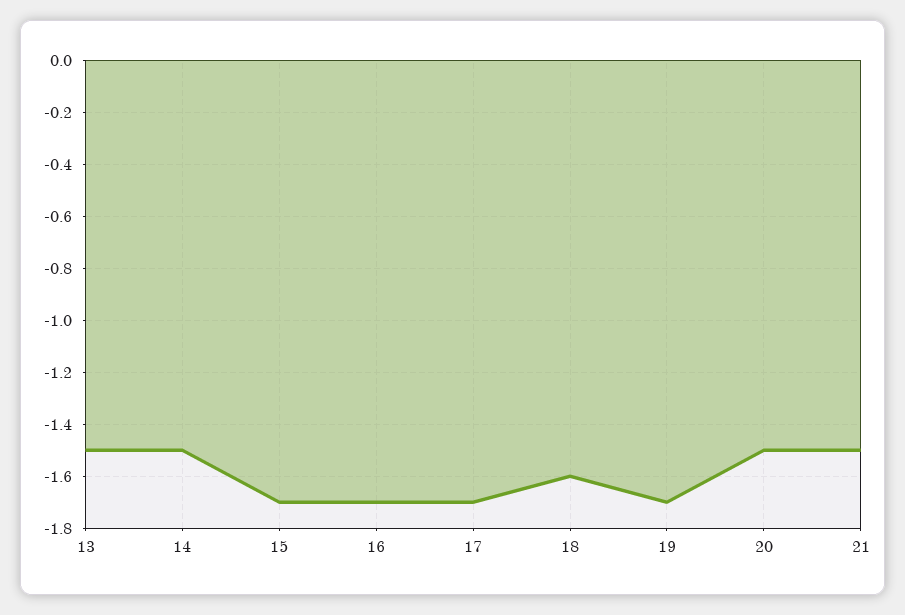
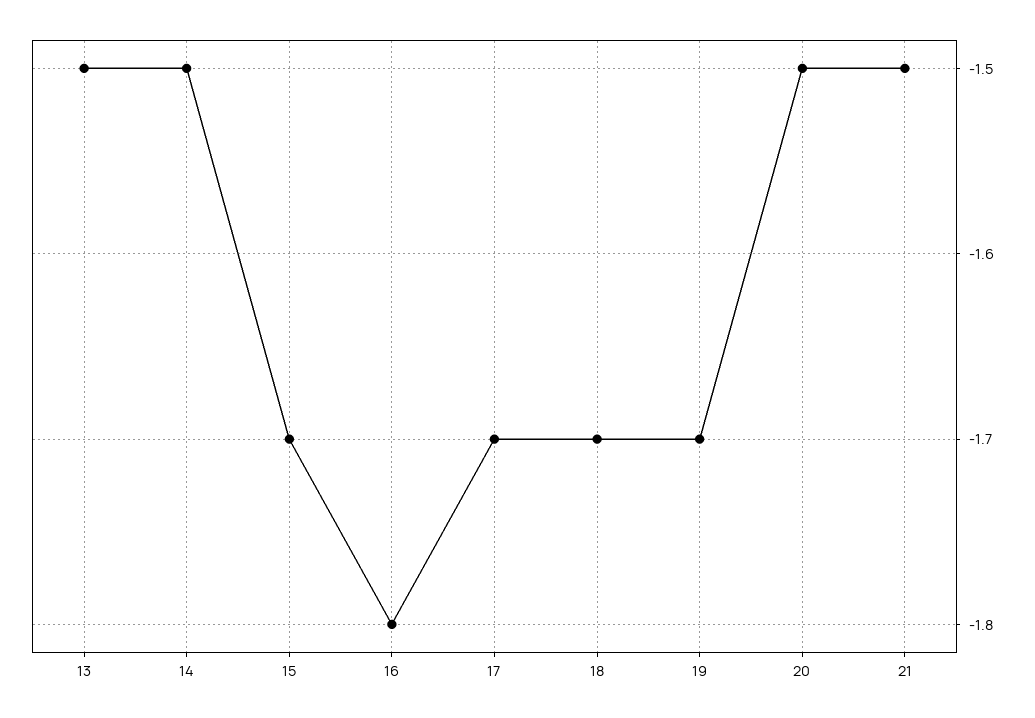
16: -1.7 -> -1.8
18: -1.6 -> -1.7

